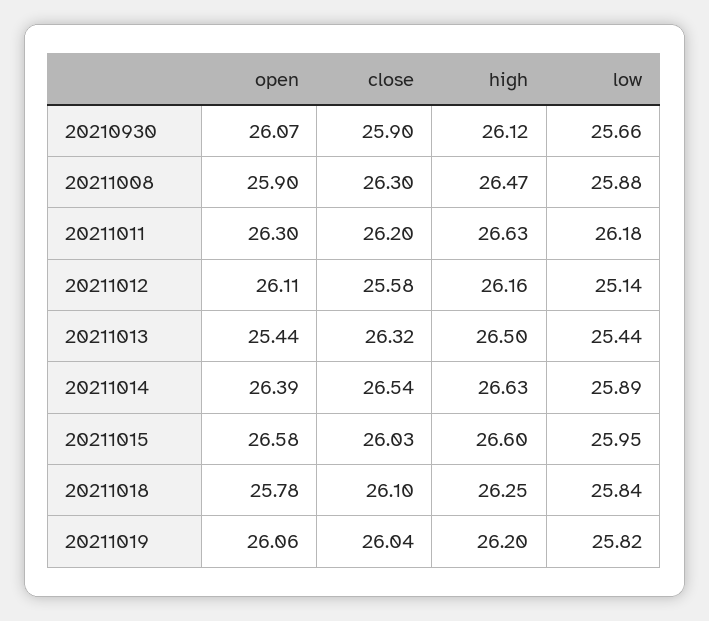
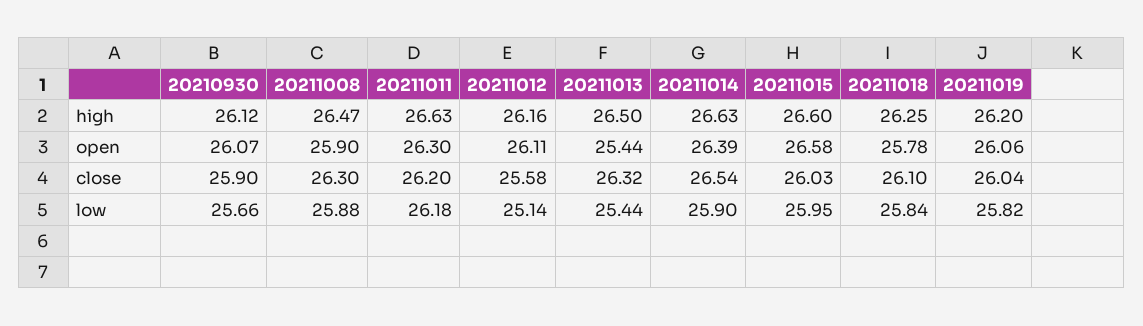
low, 20211014: 25.89 -> 25.9

